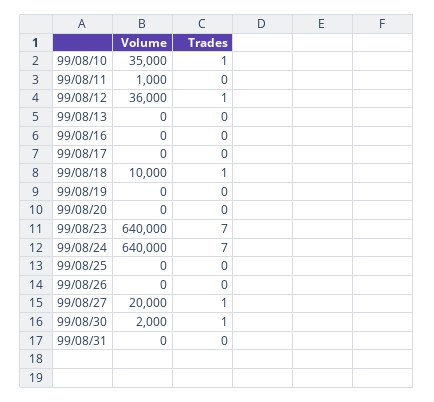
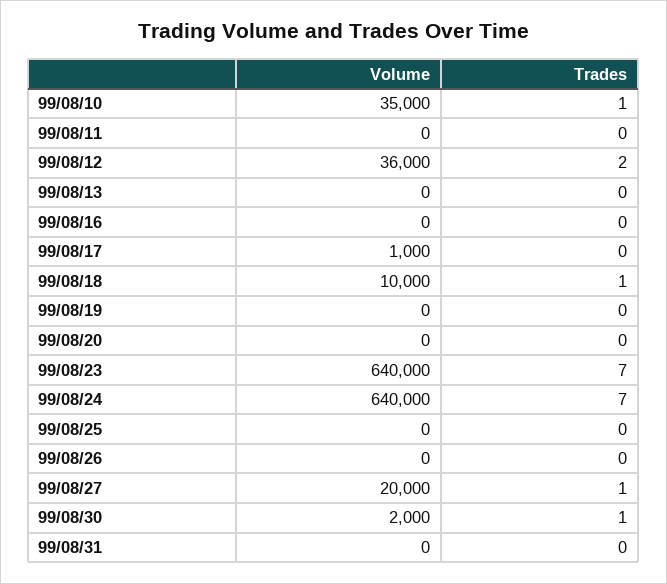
Volume, 99/08/11: 1000 -> 0
Trades, 99/08/12: 1 -> 2
Volume, 99/08/17: 0 -> 1000

